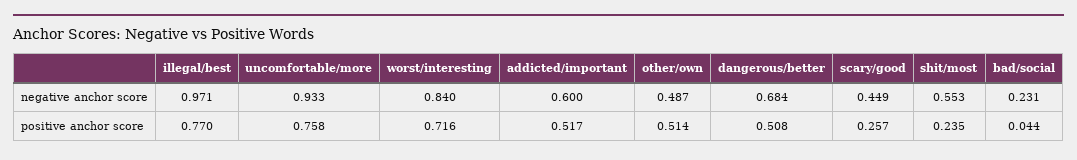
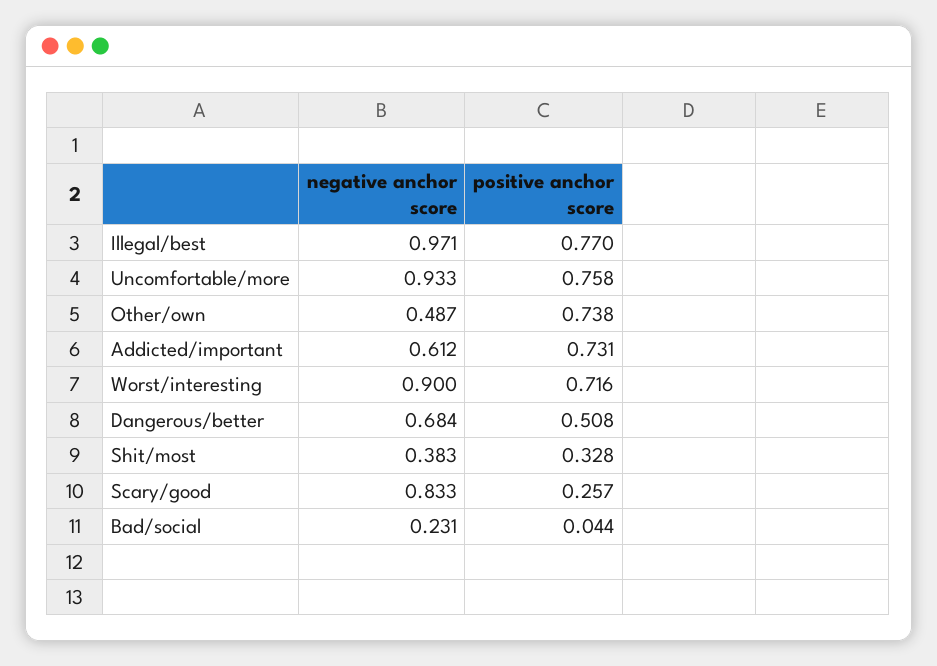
worst/interesting, negative anchor score: 0.84 -> 0.9
addicted/important, negative anchor score: 0.6 -> 0.612
scary/good, negative anchor score: 0.449 -> 0.833
shit/most, negative anchor score: 0.553 -> 0.383
addicted/important, positive anchor score: 0.517 -> 0.731
other/own, positive anchor score: 0.514 -> 0.738
shit/most, positive anchor score: 0.235 -> 0.328

